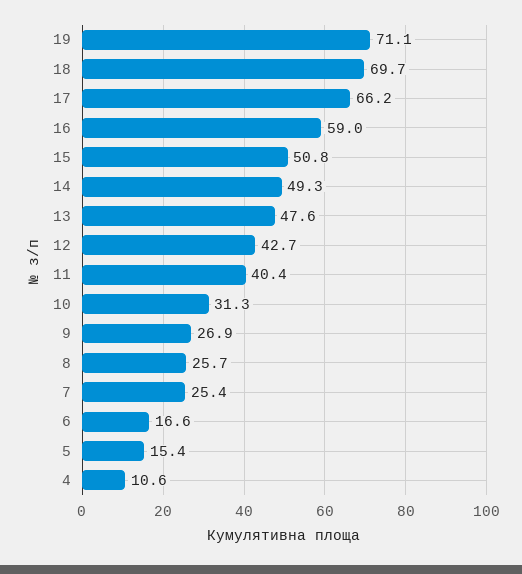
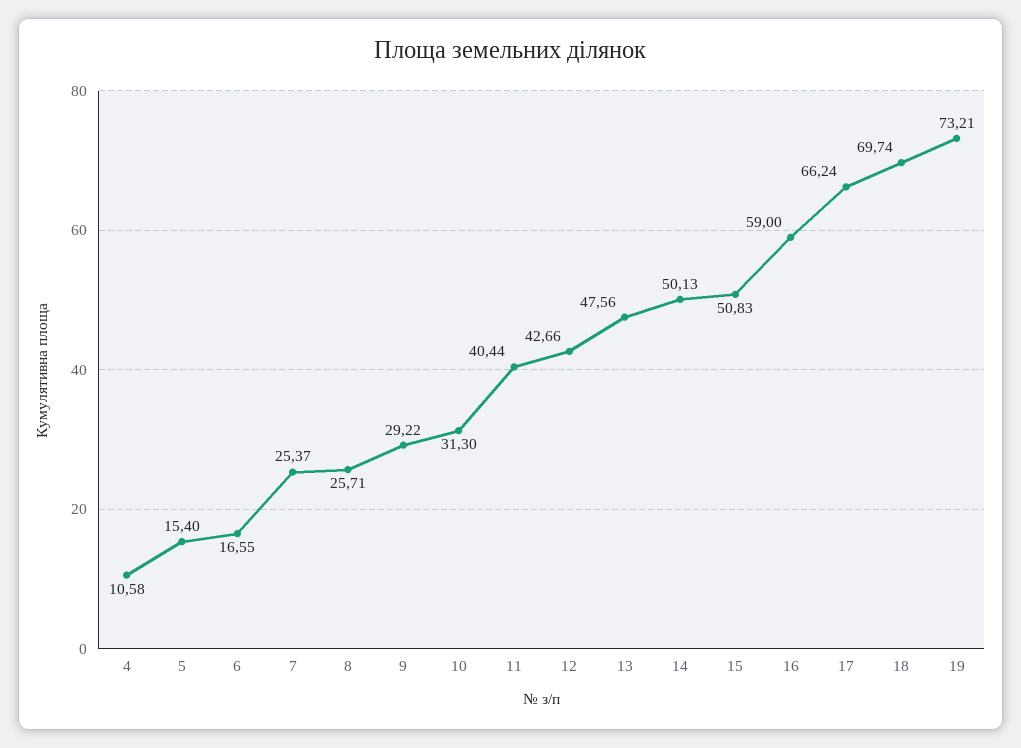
19: 71.1 -> 73.21
14: 49.3 -> 50.13
9: 26.9 -> 29.22

